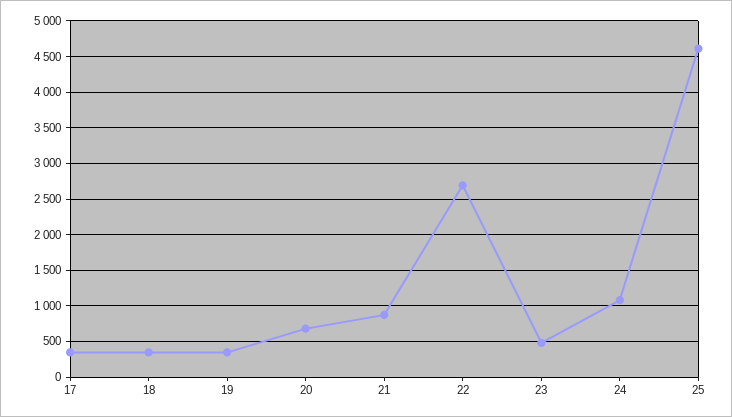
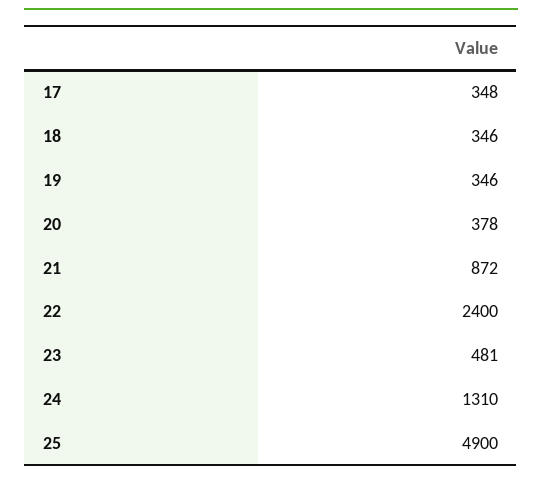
20: 700 -> 378
22: 2700 -> 2400
24: 1100 -> 1310
25: 4600 -> 4900

